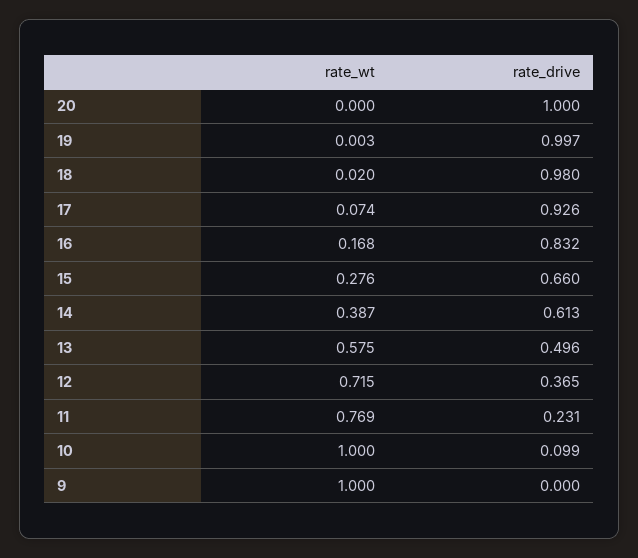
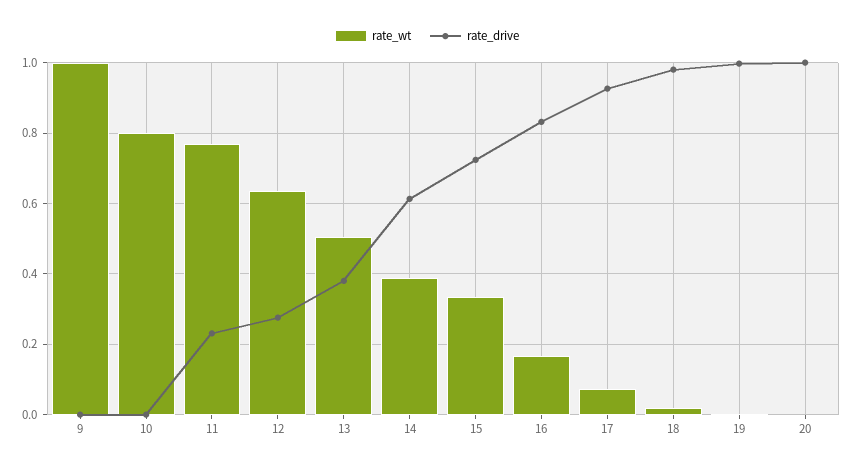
rate_wt, 15: 0.276 -> 0.34
rate_drive, 15: 0.66 -> 0.72
rate_wt, 13: 0.575 -> 0.5
rate_drive, 13: 0.496 -> 0.38
rate_wt, 12: 0.715 -> 0.64
rate_drive, 12: 0.365 -> 0.28
rate_wt, 10: 1 -> 0.8
rate_drive, 10: 0.099 -> 0

